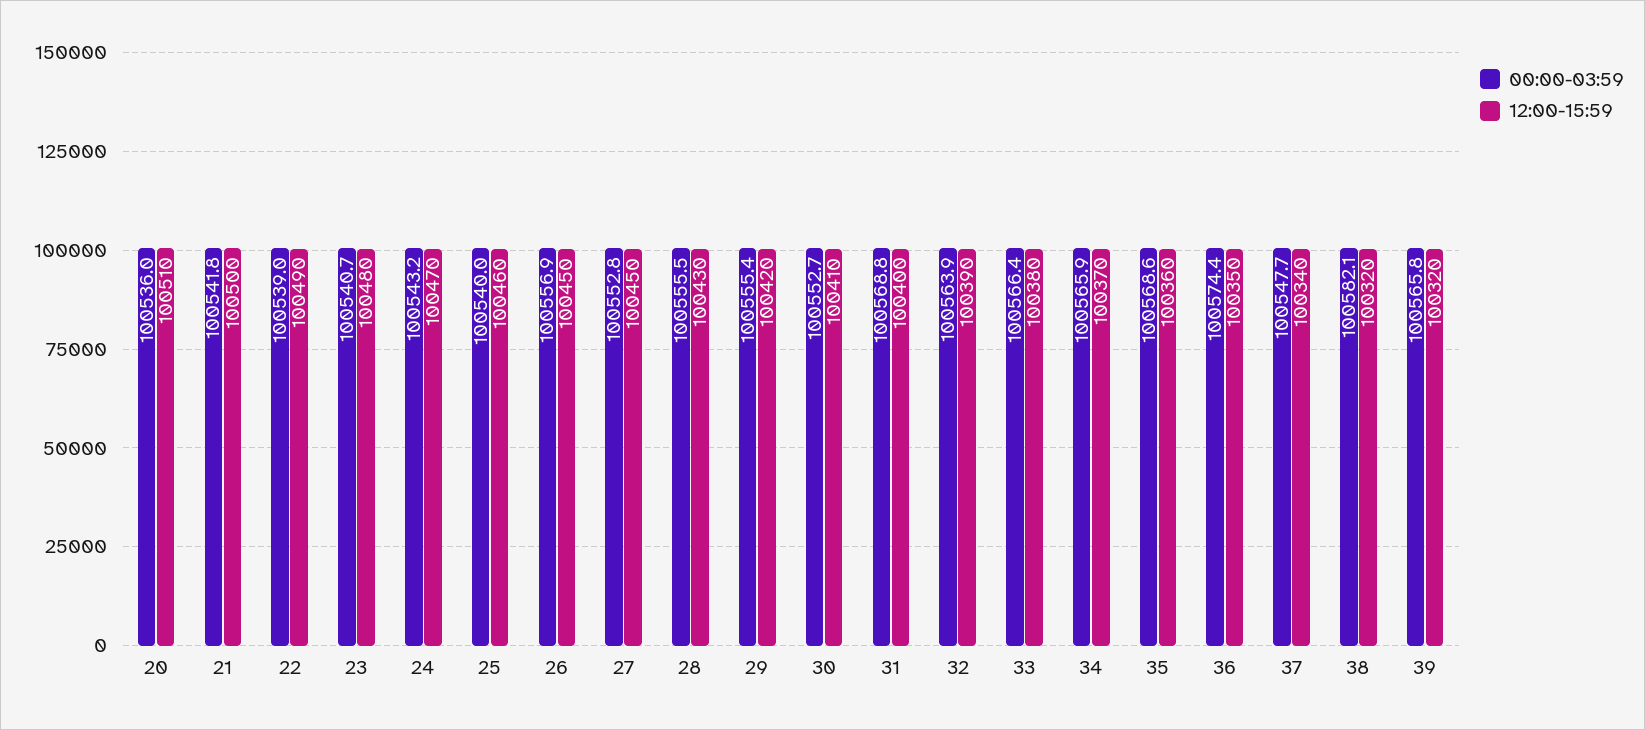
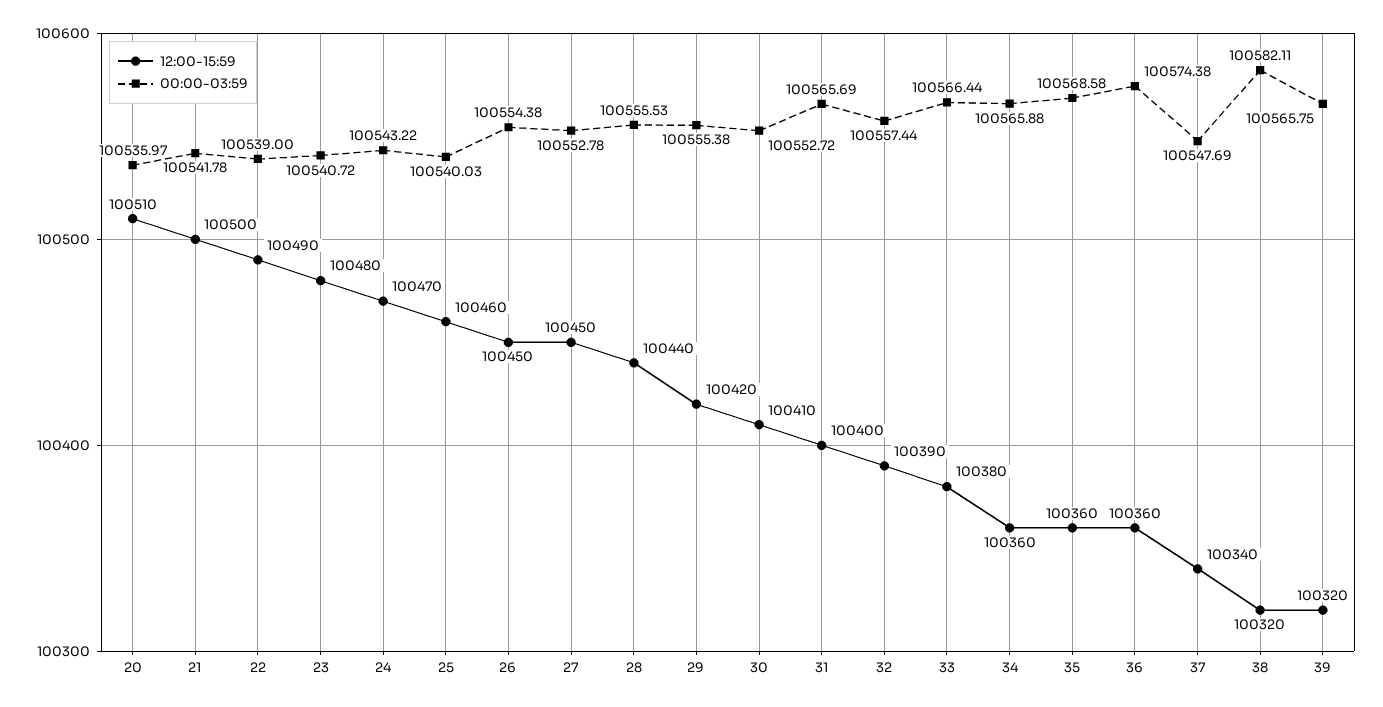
00:00-03:59, 26: 100556.9 -> 100554.38
12:00-15:59, 28: 100430 -> 100440
00:00-03:59, 31: 100568.8 -> 100565.69
00:00-03:59, 32: 100563.9 -> 100557.44
12:00-15:59, 34: 100370 -> 100360
12:00-15:59, 36: 100350 -> 100360

